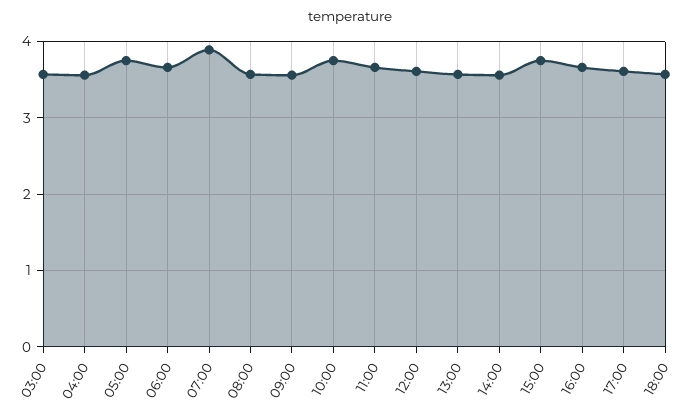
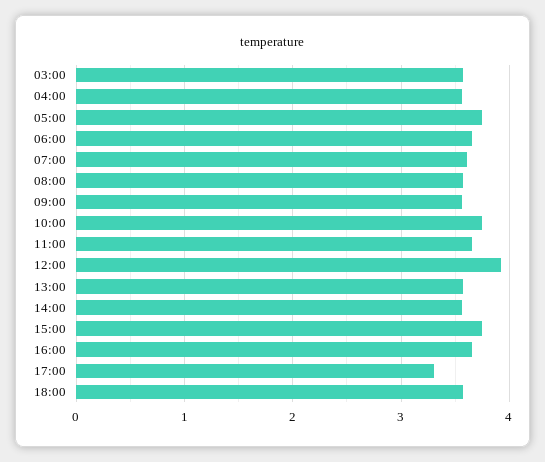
07:00: 3.9 -> 3.6
12:00: 3.6 -> 3.9
17:00: 3.6 -> 3.3

